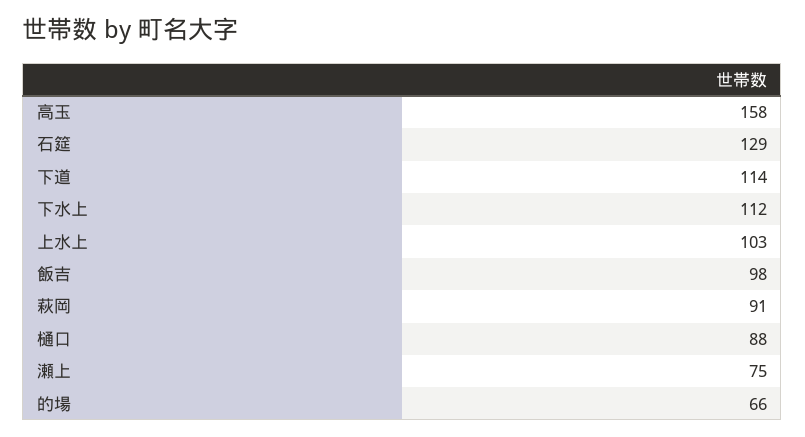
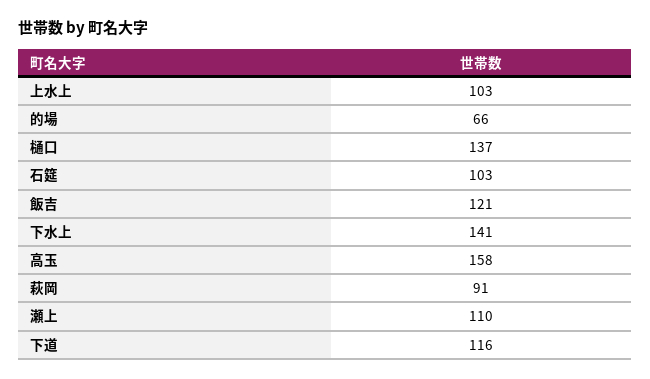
石筵: 129 -> 103
下道: 114 -> 116
下水上: 112 -> 141
飯吉: 98 -> 121
樋口: 88 -> 137
瀬上: 75 -> 110

